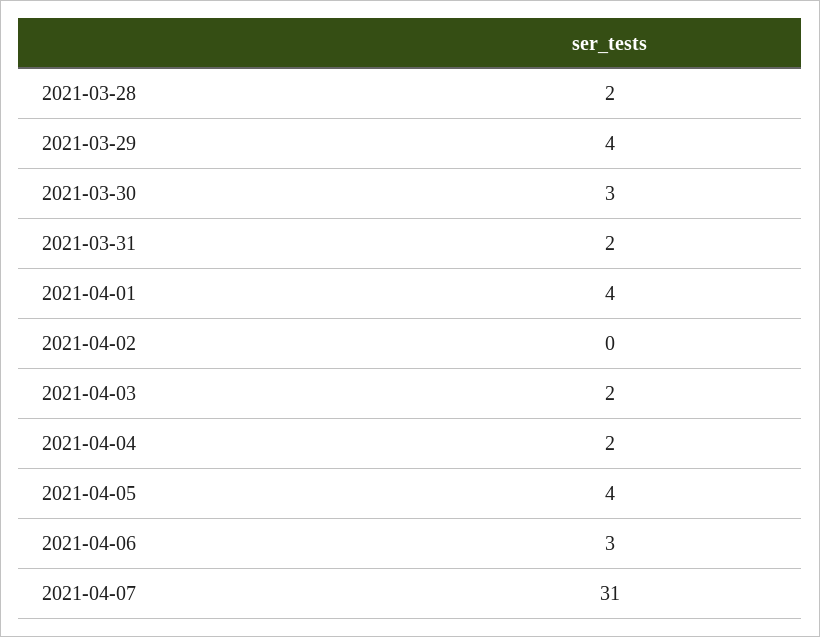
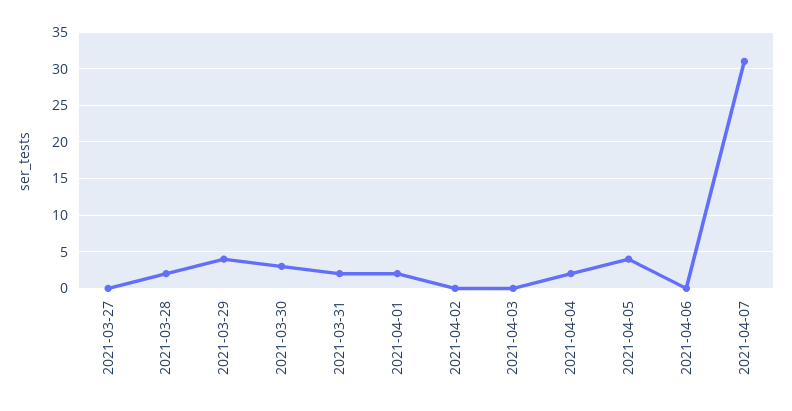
2021-04-01: 4 -> 2
2021-04-03: 2 -> 0
2021-04-06: 3 -> 0
2021-03-27: none -> 0

